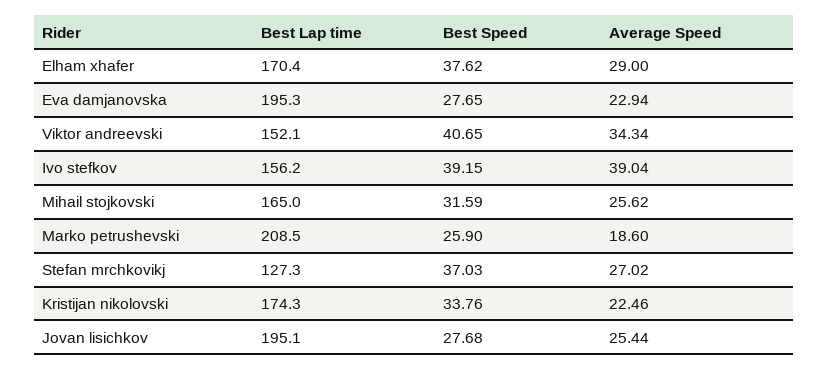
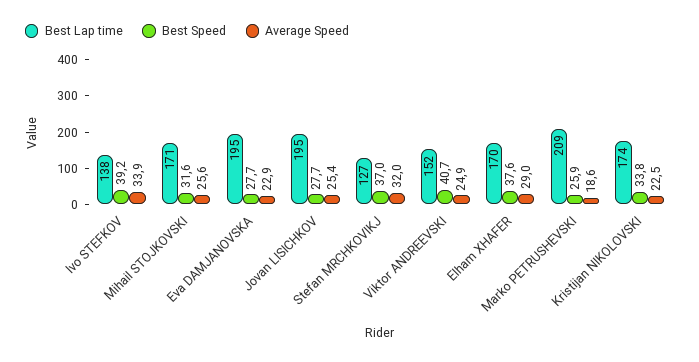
Average Speed, Viktor andreevski: 34.34 -> 24.9
Best Lap time, Ivo stefkov: 156.2 -> 138
Average Speed, Ivo stefkov: 39.04 -> 33.9
Best Lap time, Mihail stojkovski: 165 -> 171
Average Speed, Stefan mrchkovikj: 27.02 -> 32

